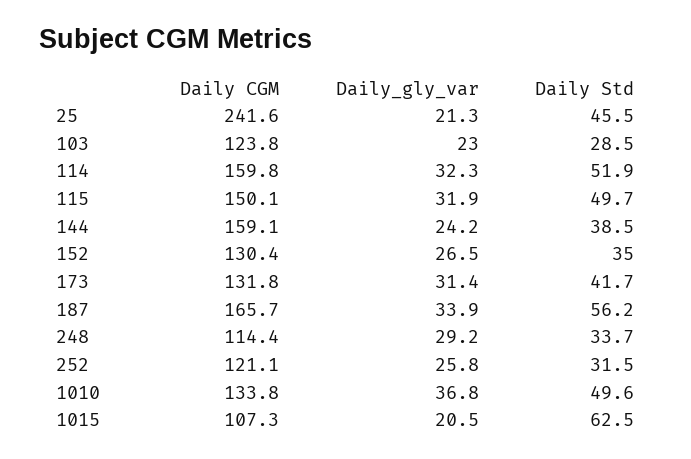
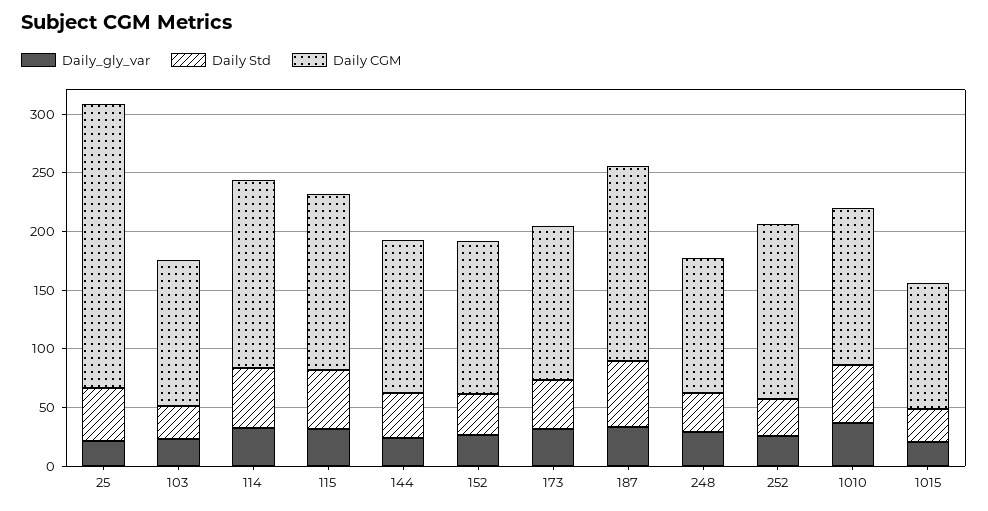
Daily CGM, 144: 159.1 -> 130
Daily CGM, 252: 121.1 -> 150
Daily Std, 1015: 62.5 -> 30

